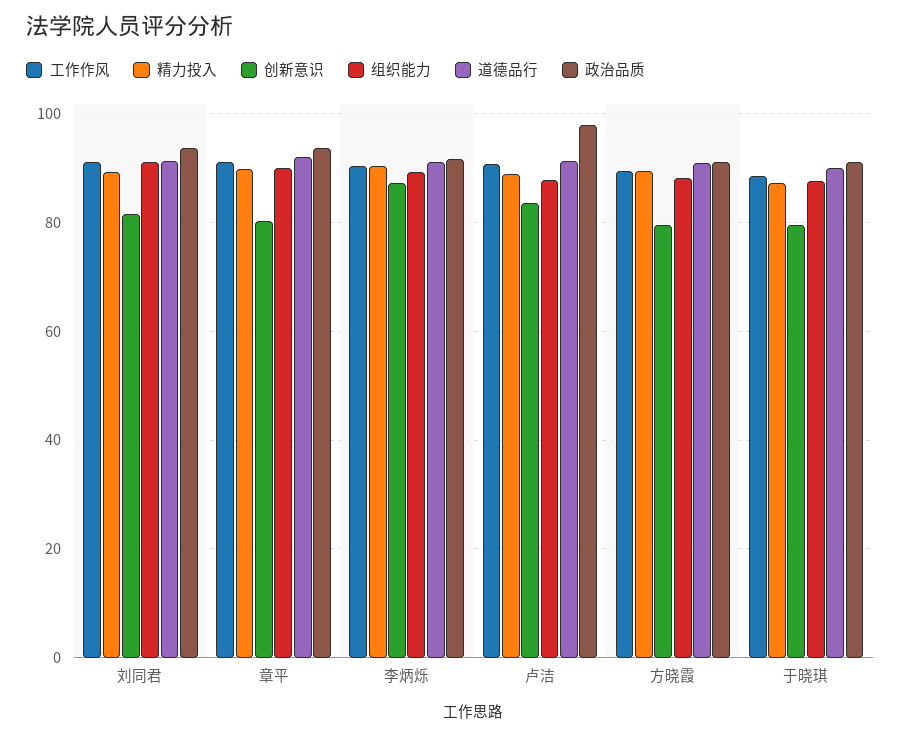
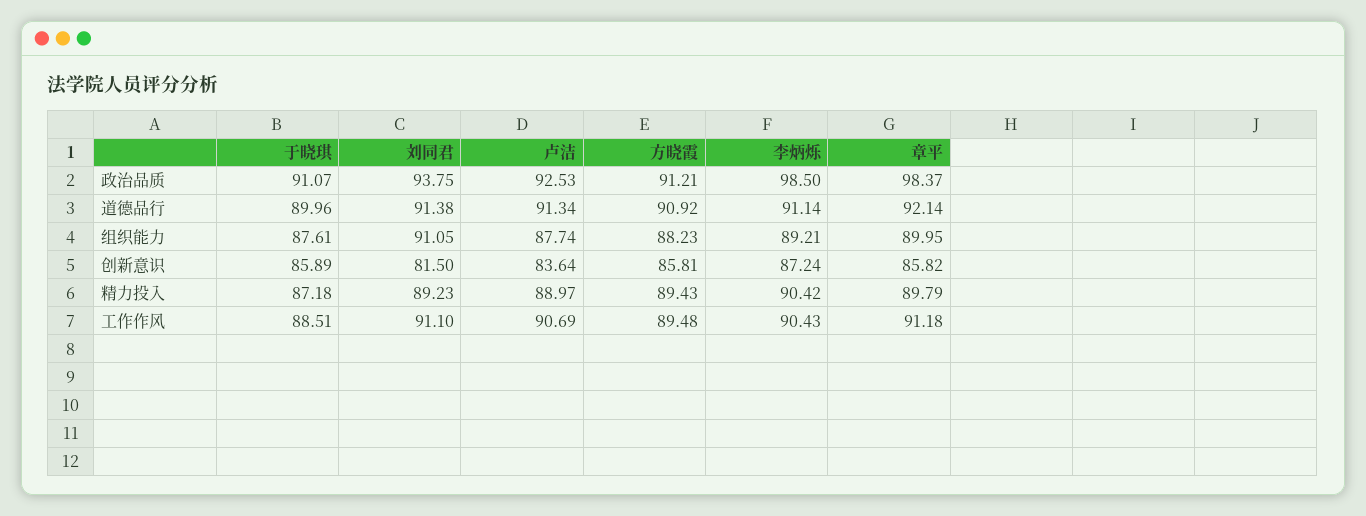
创新意识, 章平: 80 -> 85.82
政治品质, 章平: 94 -> 98.37
政治品质, 李炳烁: 92 -> 98.5
政治品质, 卢洁: 98 -> 92.53
创新意识, 方晓霞: 80 -> 85.81
创新意识, 于晓琪: 80 -> 85.89

